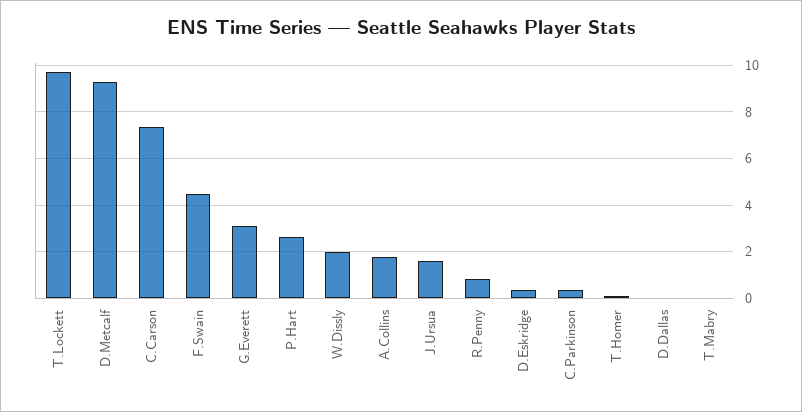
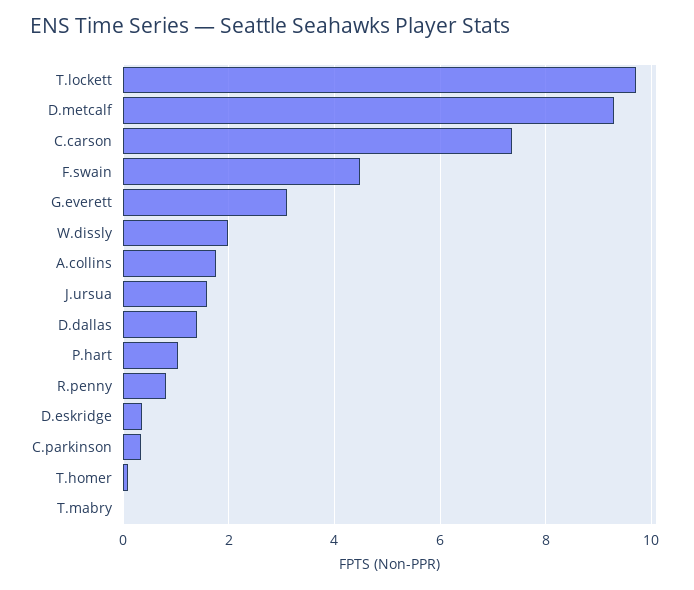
P.Hart: 2.5 -> 1
D.Dallas: 0 -> 1.4

